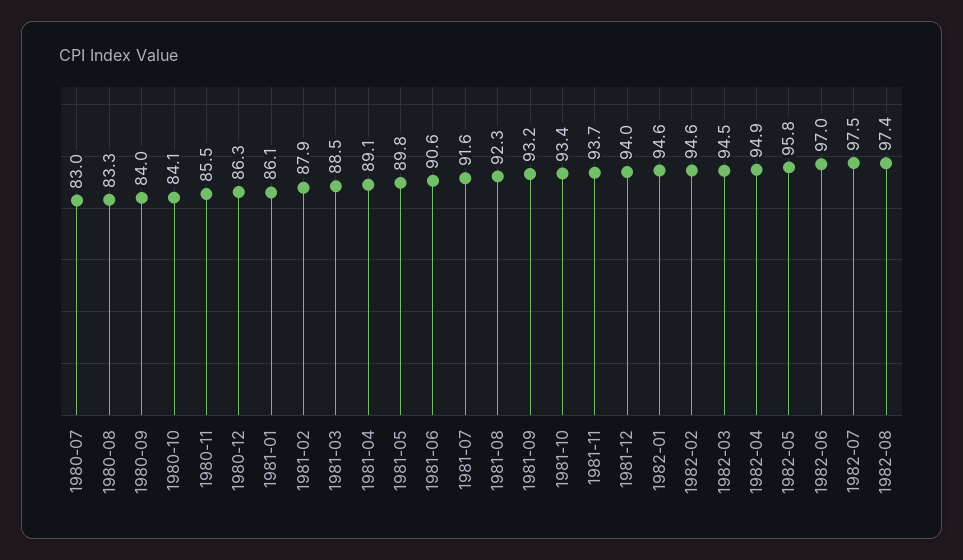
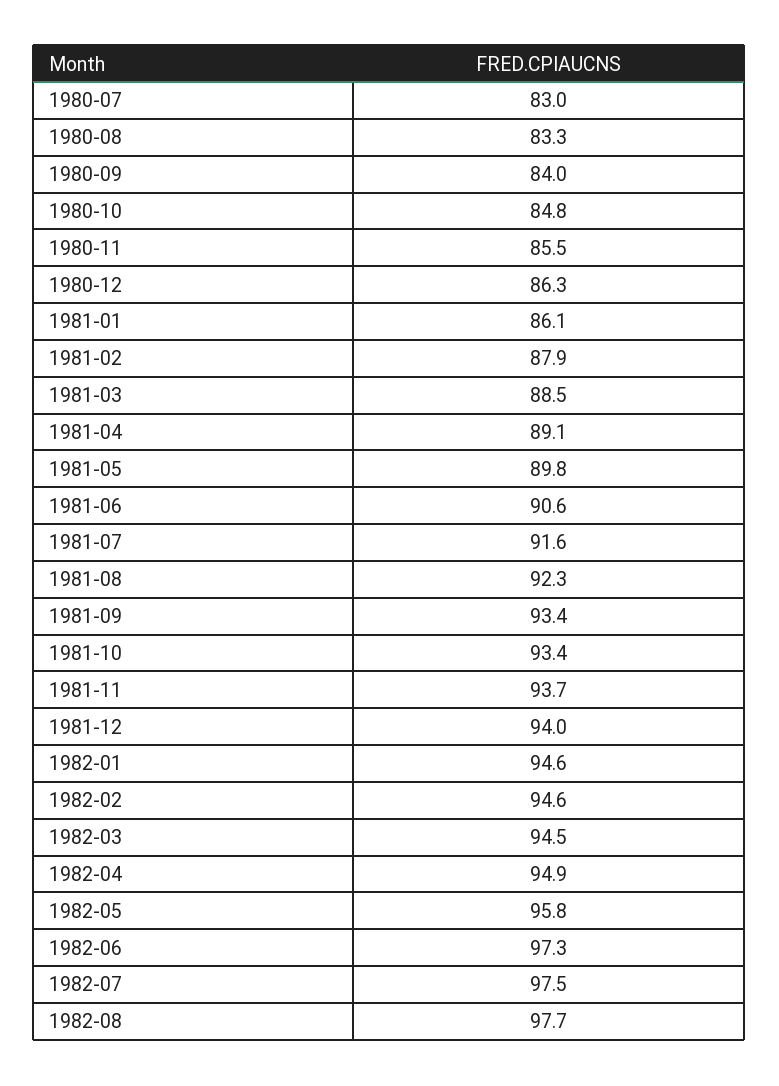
1980-10: 84.1 -> 84.8
1981-09: 93.2 -> 93.4
1982-06: 97 -> 97.3
1982-08: 97.4 -> 97.7

